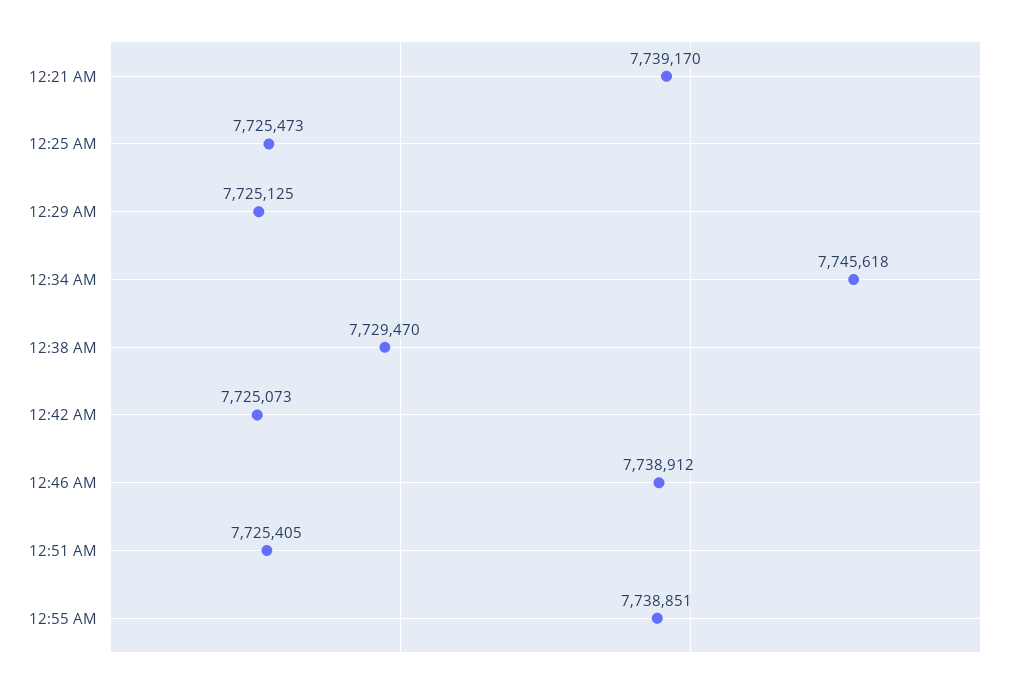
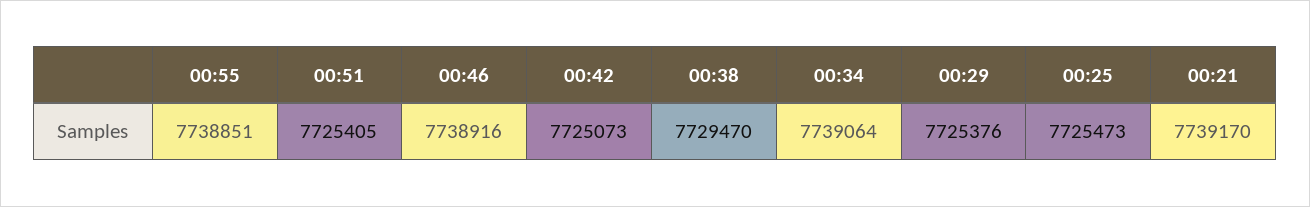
12:29 AM: 7725125 -> 7725376
12:34 AM: 7745618 -> 7739064
12:46 AM: 7738912 -> 7738916

